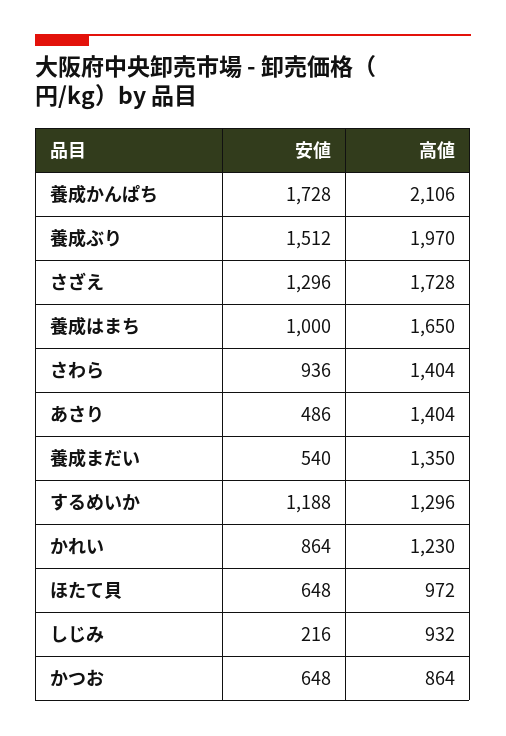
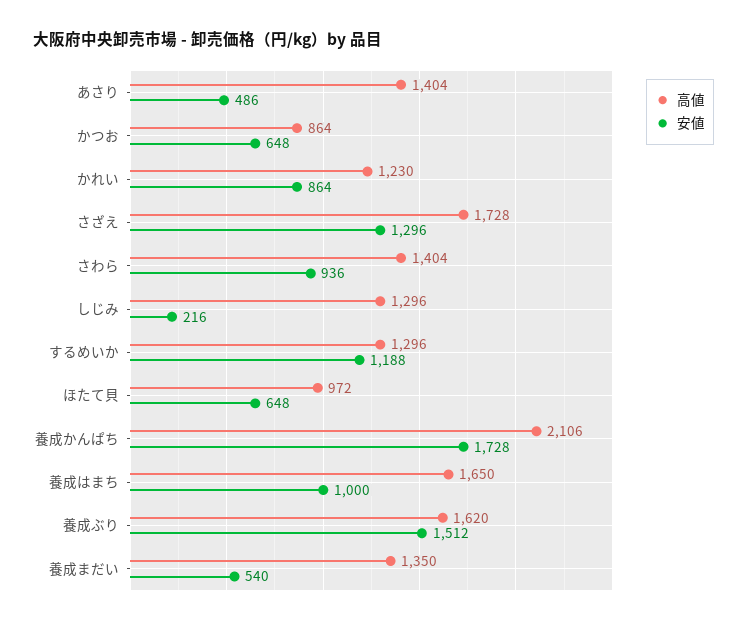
高値, 養成ぶり: 1970 -> 1620
高値, しじみ: 932 -> 1296

